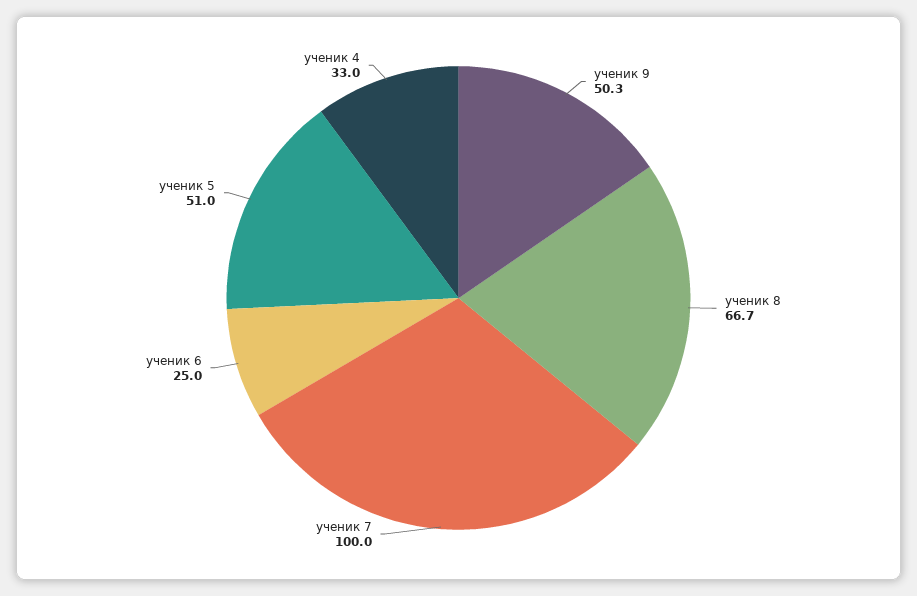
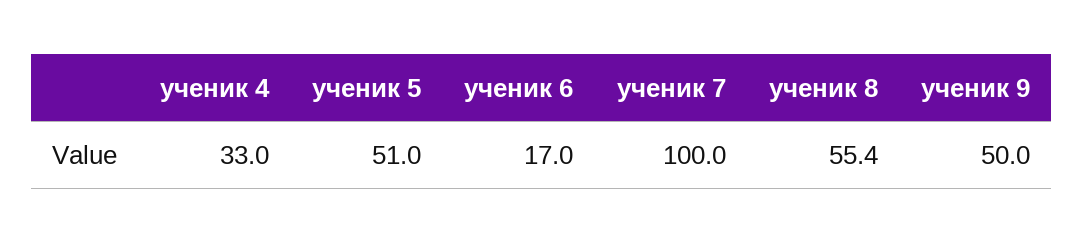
ученик 9: 50.3 -> 50
ученик 8: 66.7 -> 55.4
ученик 6: 25 -> 17

